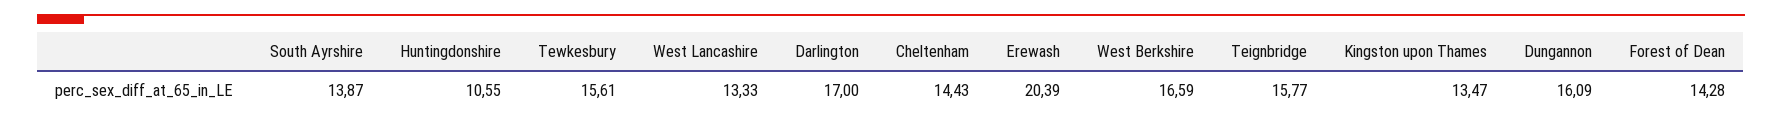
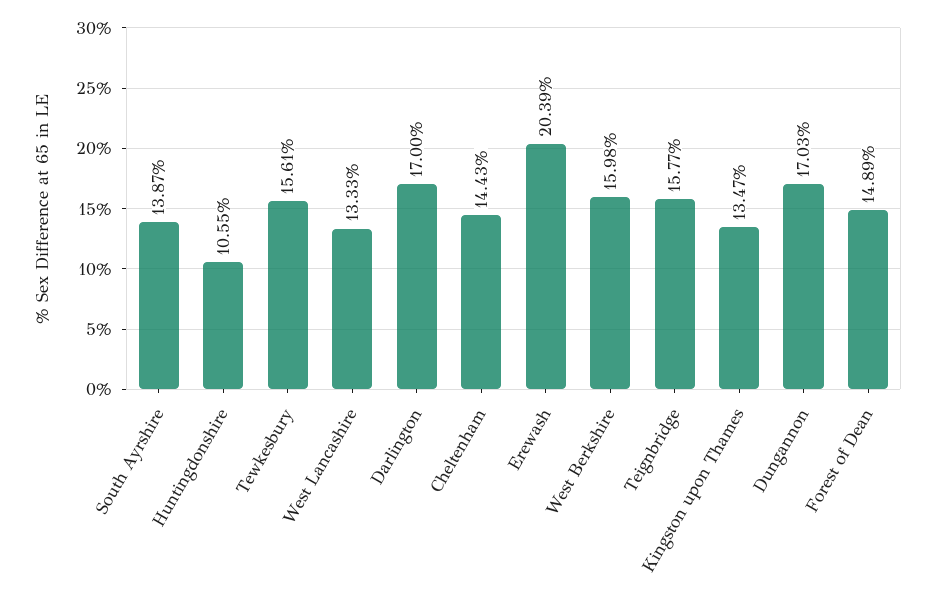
West Berkshire: 16.59 -> 15.98
Dungannon: 16.09 -> 17.03
Forest of Dean: 14.28 -> 14.89

